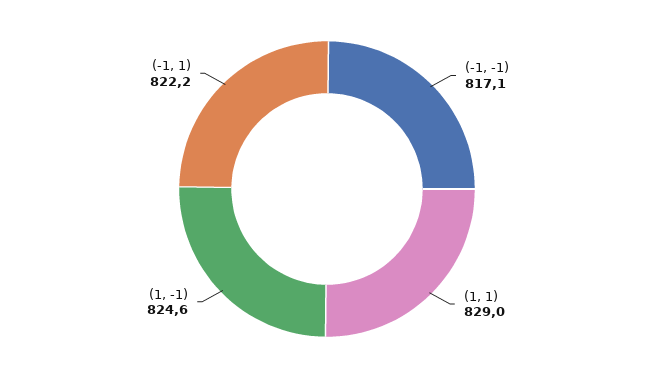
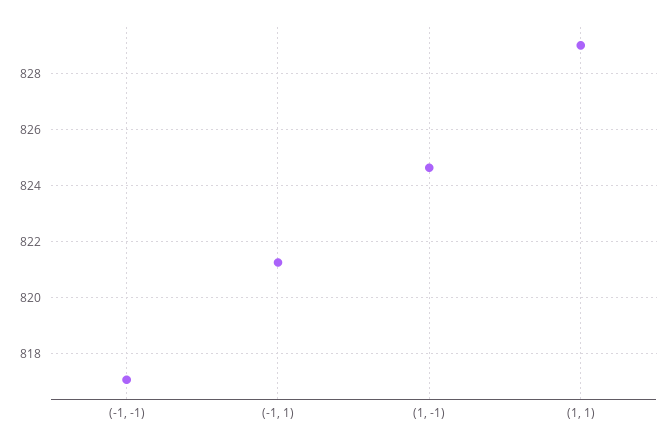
(-1, 1): 822.2 -> 821.25

